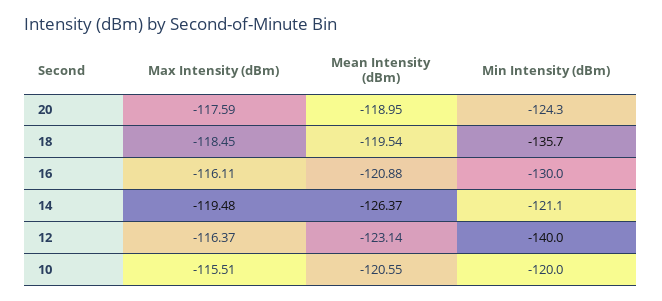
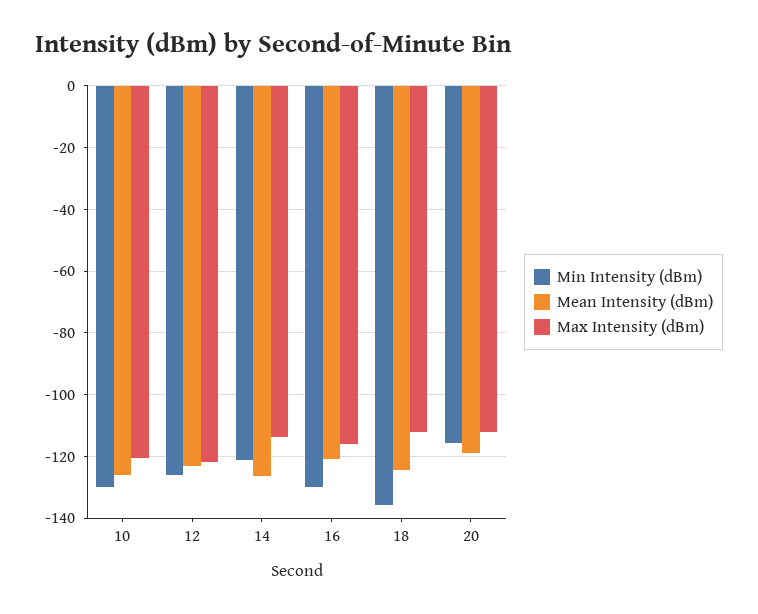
Max Intensity (dBm), 20: -117.59 -> -112
Min Intensity (dBm), 20: -124.3 -> -116
Max Intensity (dBm), 18: -118.45 -> -112
Mean Intensity (dBm), 18: -119.54 -> -124
Max Intensity (dBm), 14: -119.48 -> -114
Max Intensity (dBm), 12: -116.37 -> -122
Min Intensity (dBm), 12: -140 -> -126
Max Intensity (dBm), 10: -115.51 -> -120
Mean Intensity (dBm), 10: -120.55 -> -126
Min Intensity (dBm), 10: -120 -> -130

